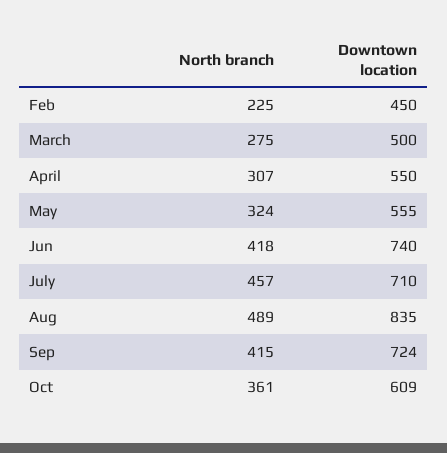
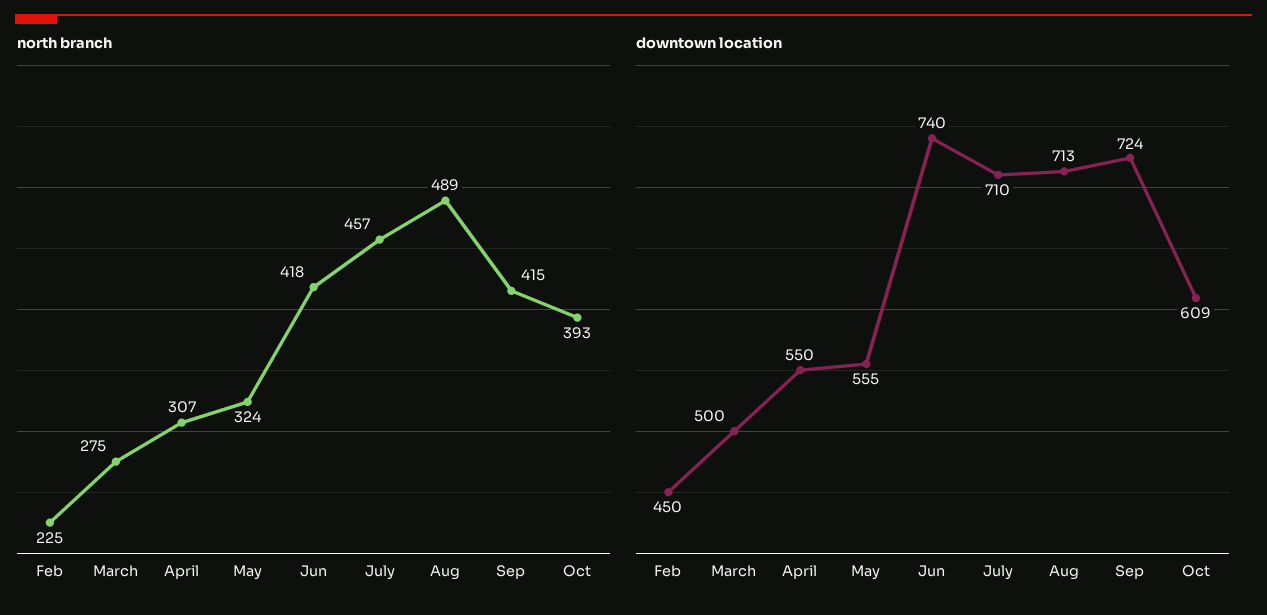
Downtown location, Aug: 835 -> 713
North branch, Oct: 361 -> 393

